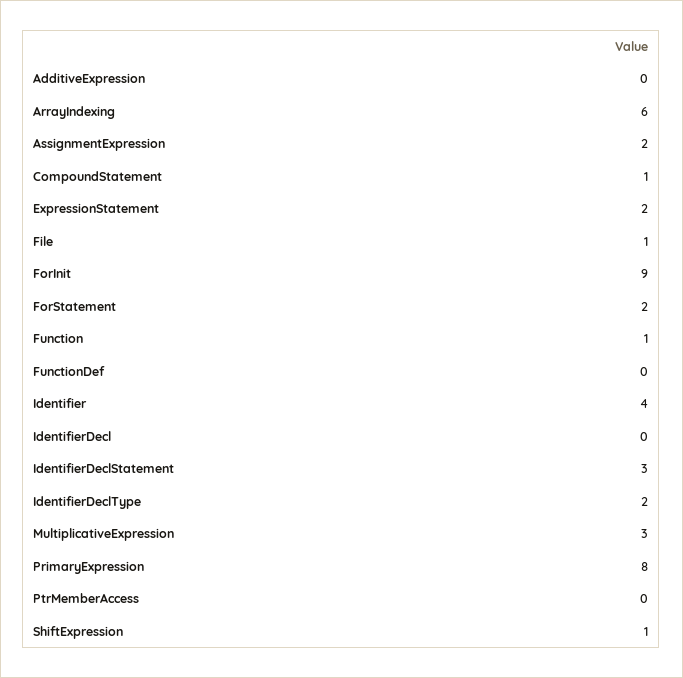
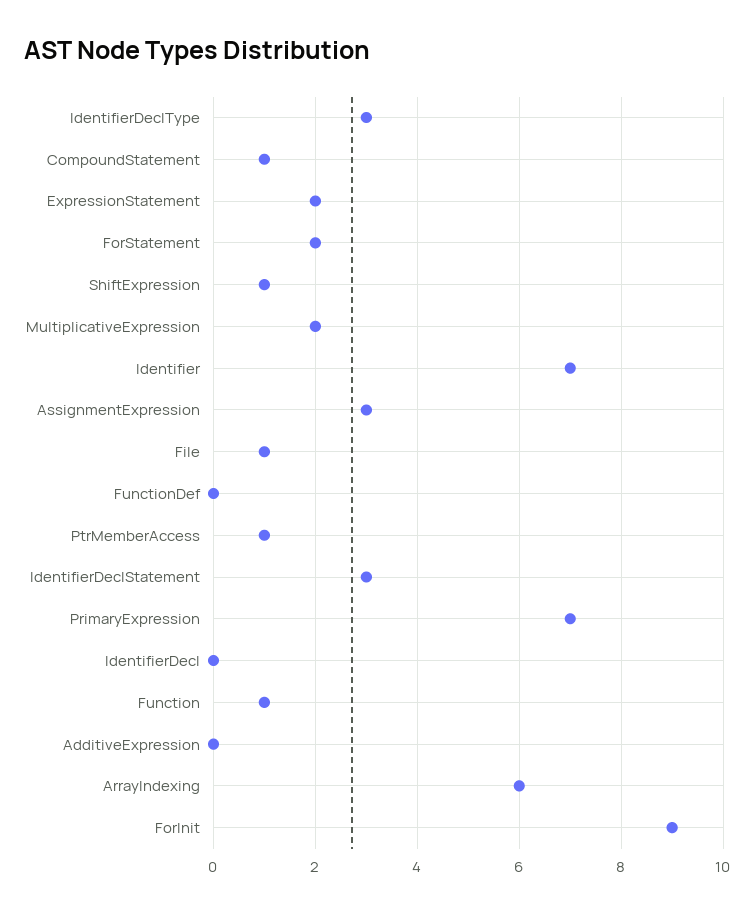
AssignmentExpression: 2 -> 3
Identifier: 4 -> 7
IdentifierDeclType: 2 -> 3
MultiplicativeExpression: 3 -> 2
PrimaryExpression: 8 -> 7
PtrMemberAccess: 0 -> 1

